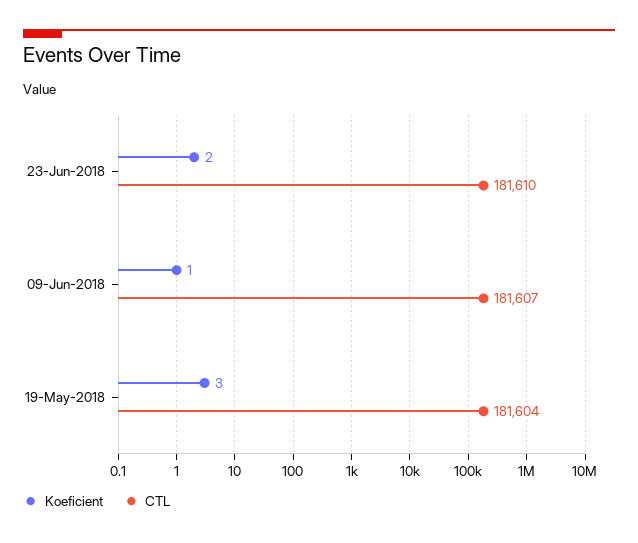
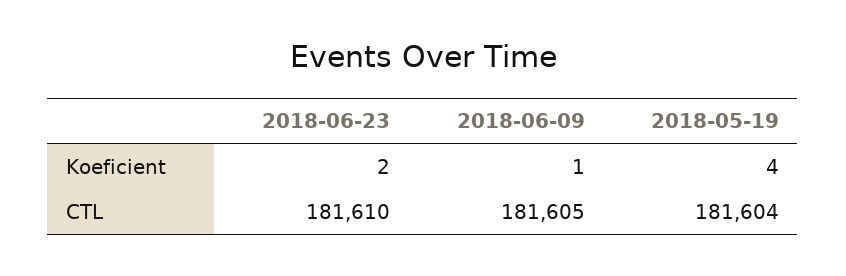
CTL, 09-Jun-2018: 181607 -> 181605
Koeficient, 19-May-2018: 3 -> 4

